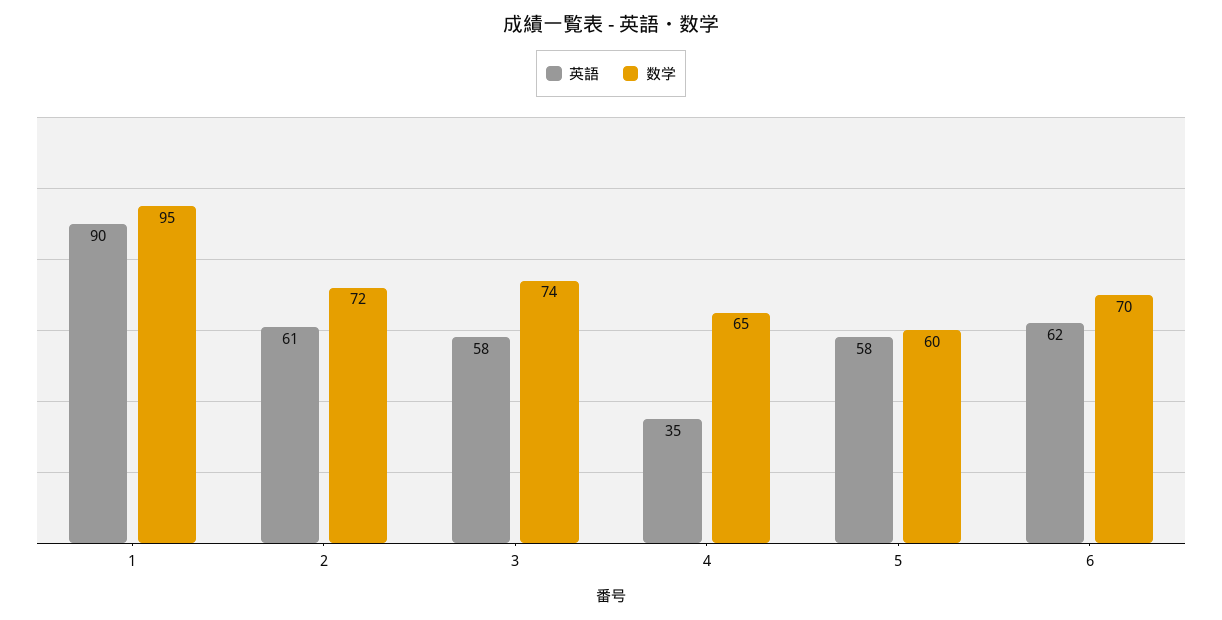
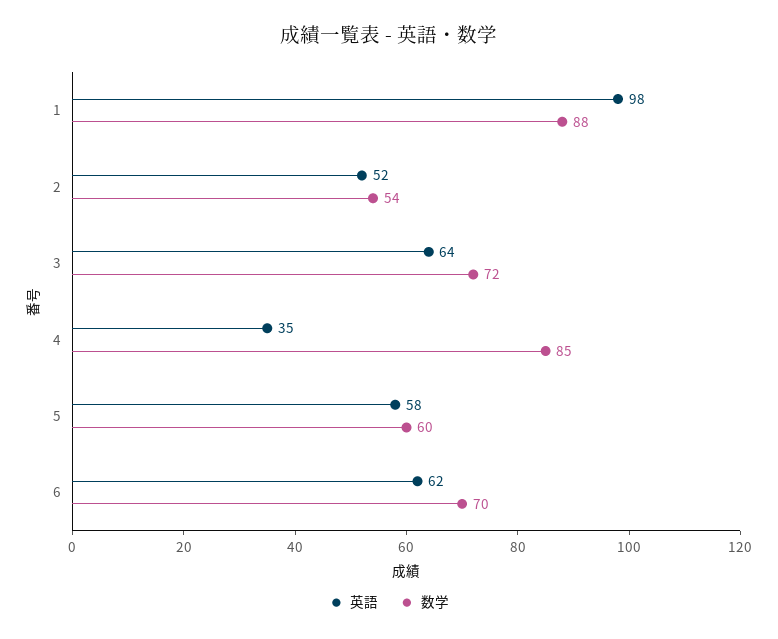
英語, 1: 90 -> 98
数学, 1: 95 -> 88
英語, 2: 61 -> 52
数学, 2: 72 -> 54
英語, 3: 58 -> 64
数学, 3: 74 -> 72
数学, 4: 65 -> 85

